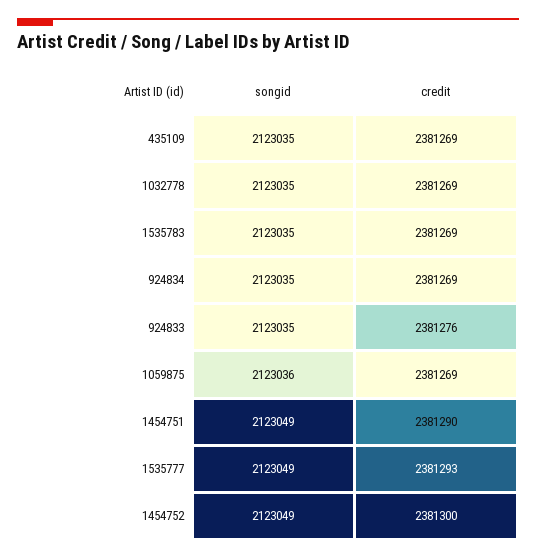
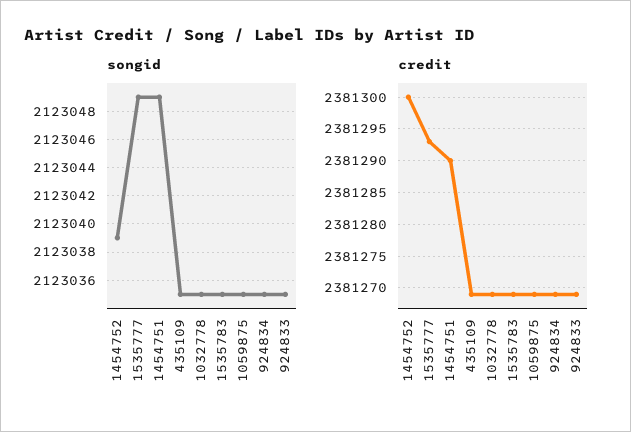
credit, 924833: 2381276 -> 2381269
songid, 1059875: 2123036 -> 2123035
songid, 1454752: 2123049 -> 2123039

